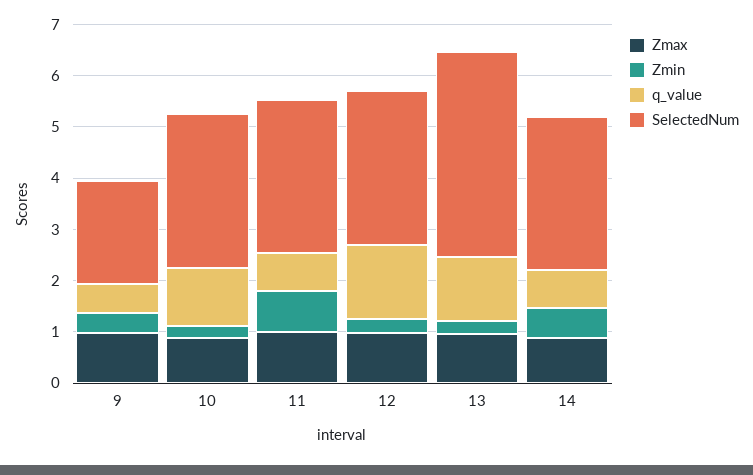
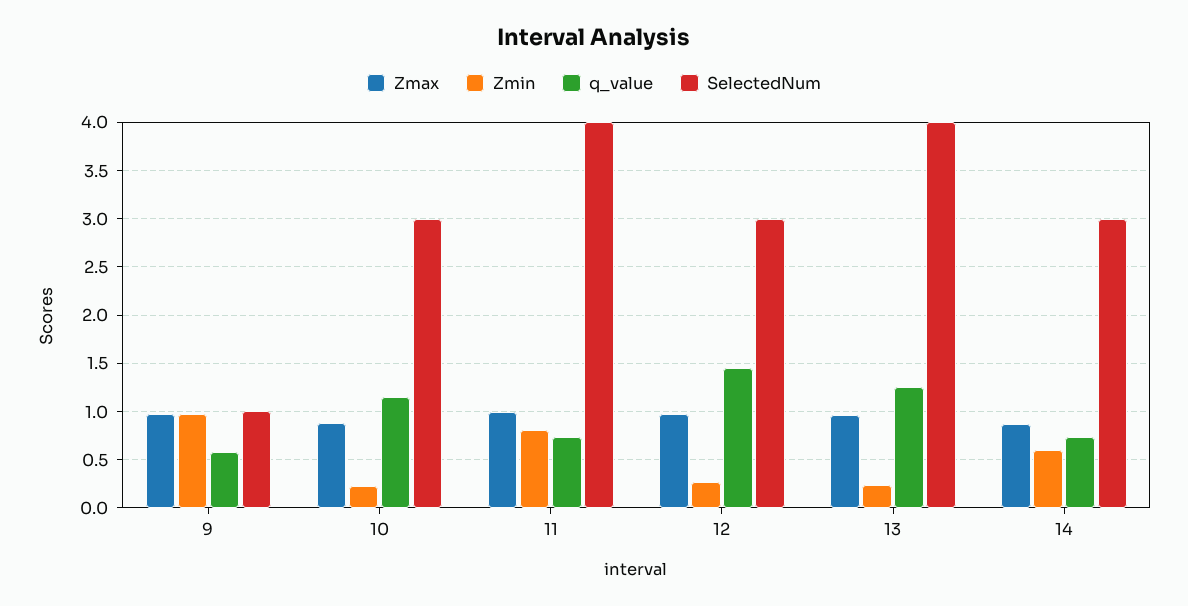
Zmin, 9: 0.4 -> 1
SelectedNum, 9: 2 -> 1
SelectedNum, 11: 3 -> 4

